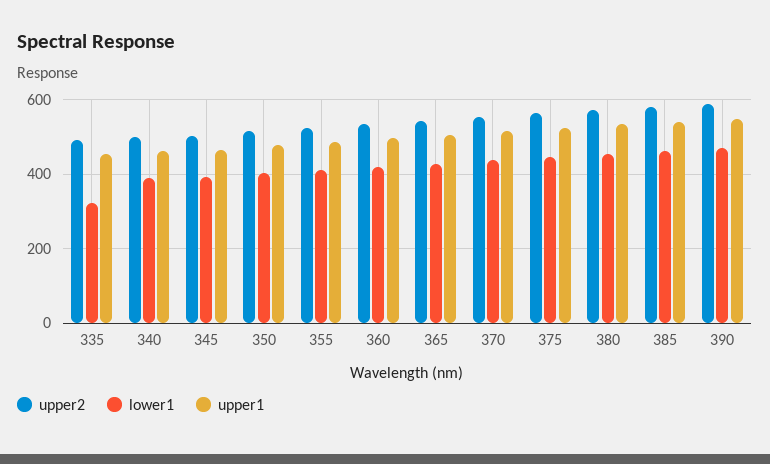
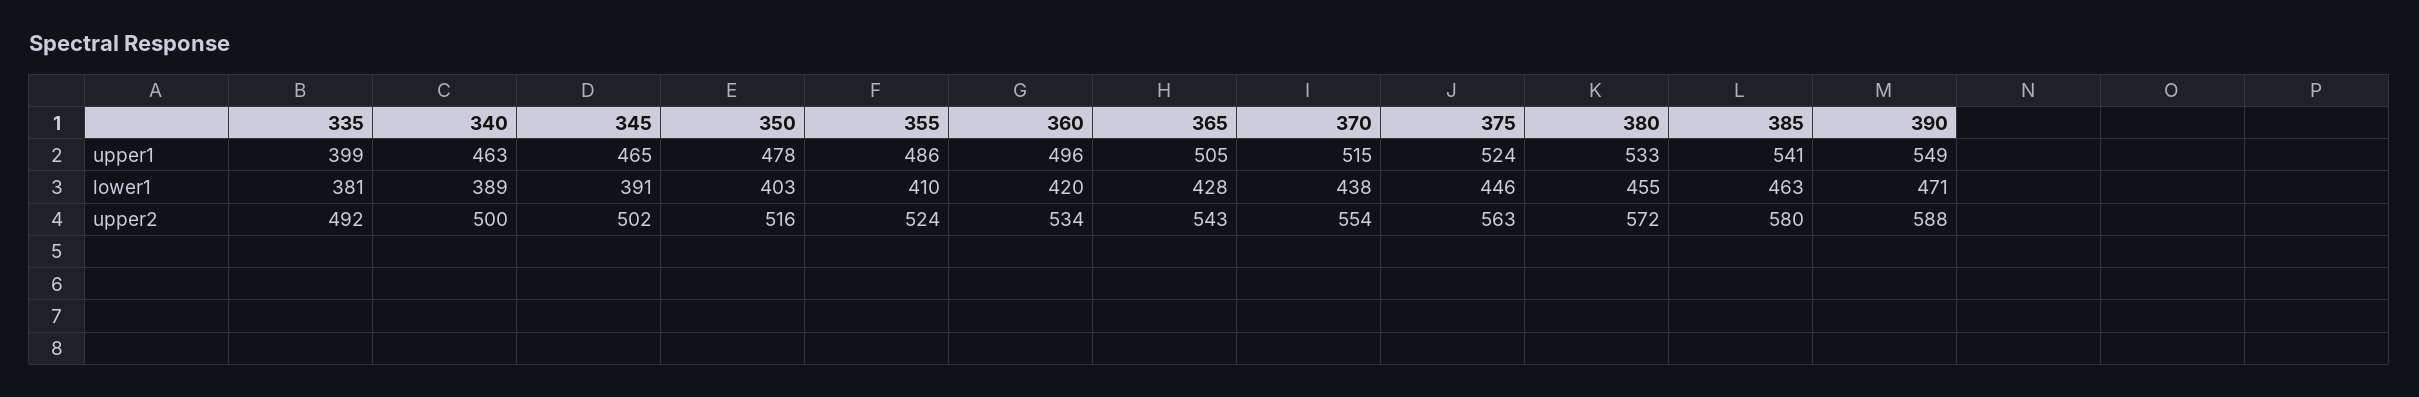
lower1, 335: 320 -> 381
upper1, 335: 460 -> 399

